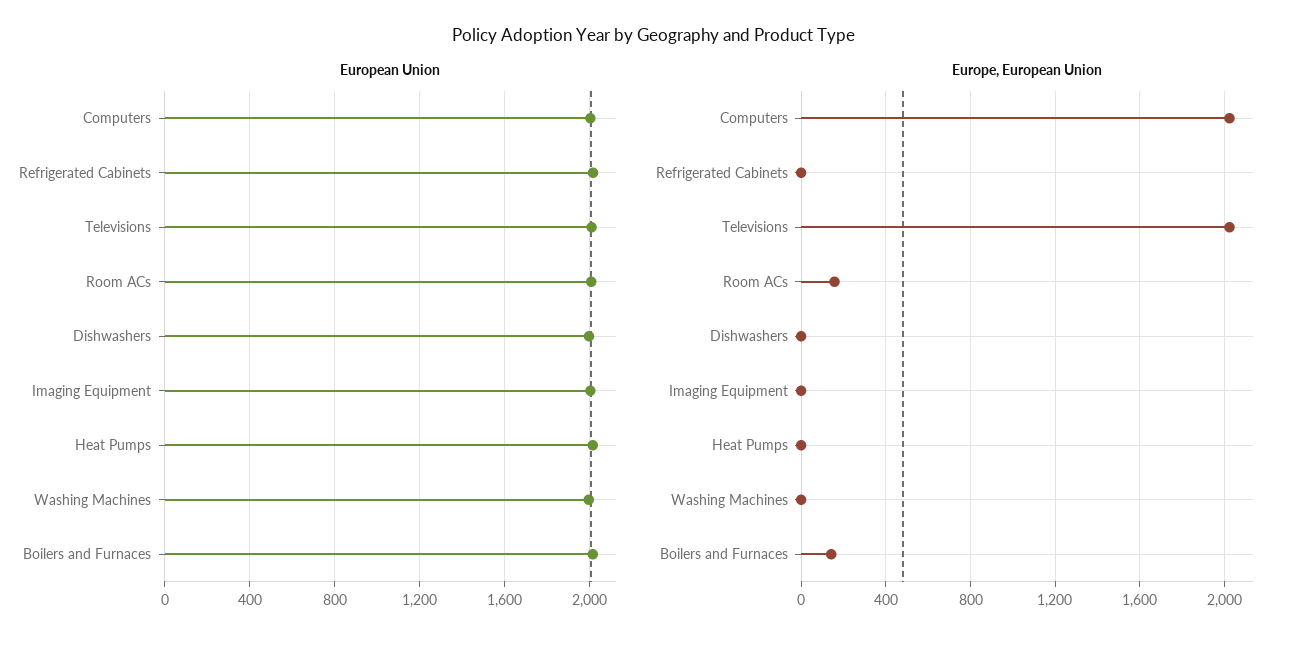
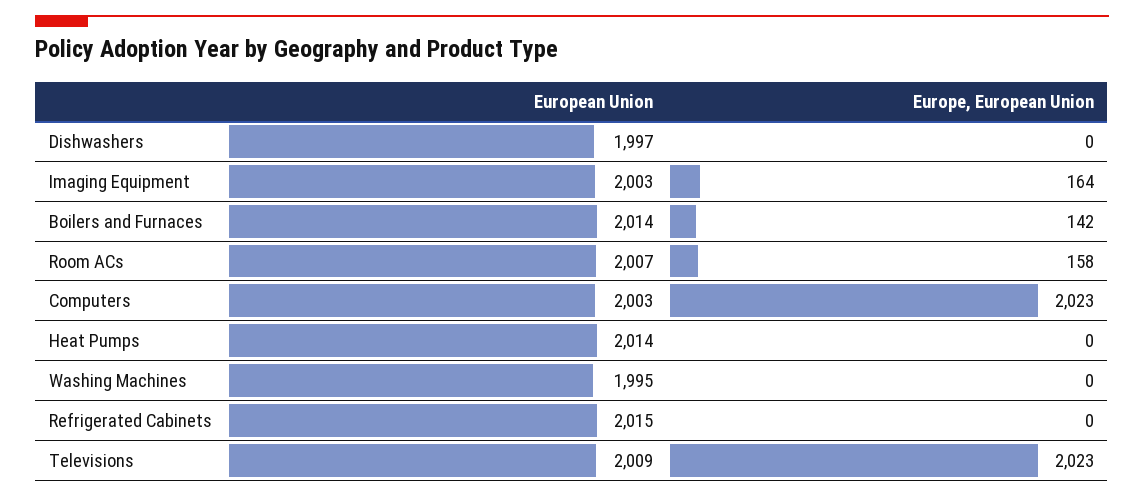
Europe, European Union, Imaging Equipment: 0 -> 164

